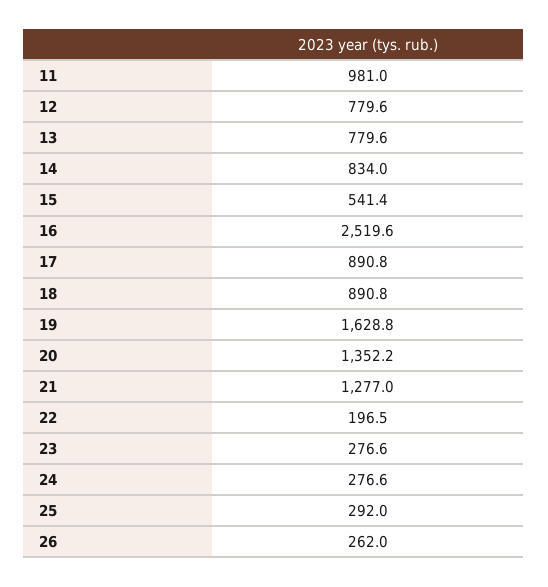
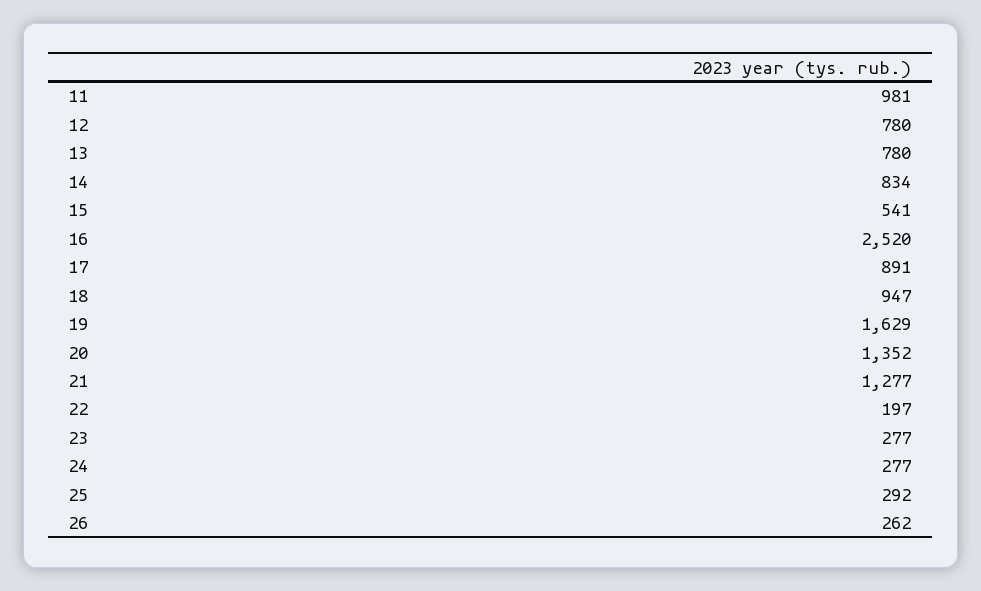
18: 890.8 -> 947

